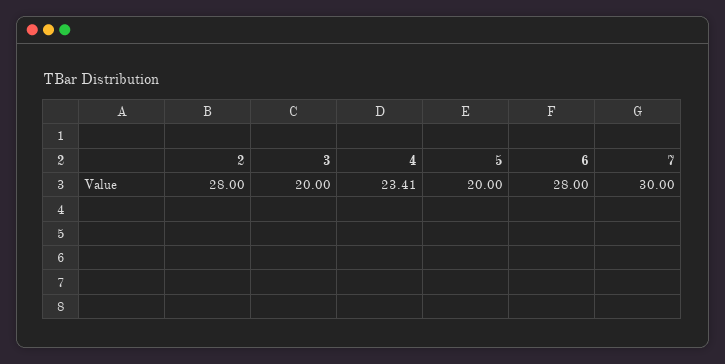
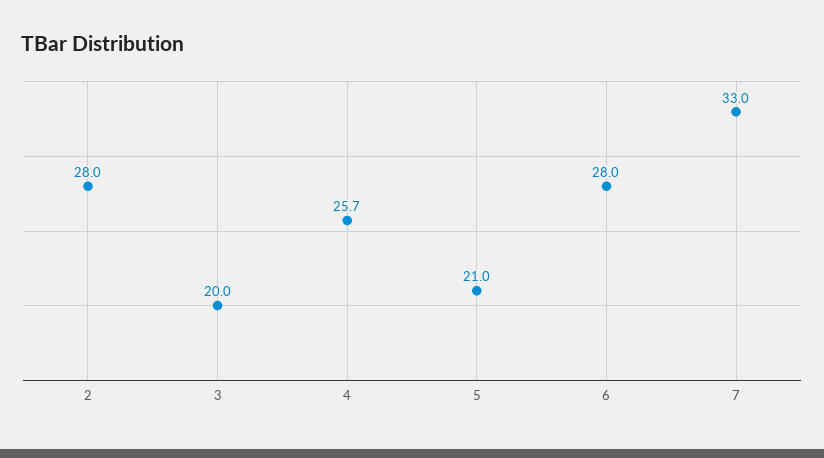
4: 23.41 -> 25.7
5: 20 -> 21
7: 30 -> 33

